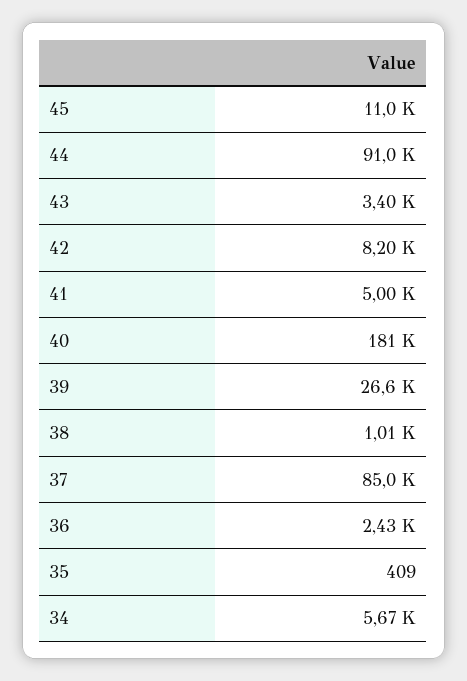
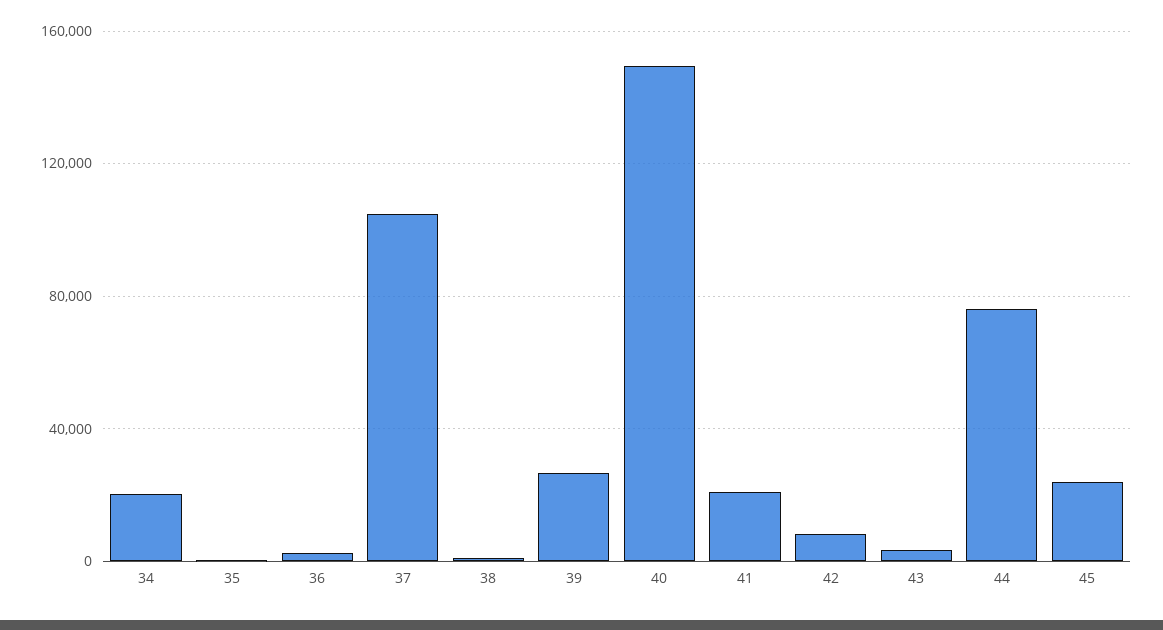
45: 11000 -> 25000
44: 91000 -> 75000
41: 5000 -> 20000
40: 181000 -> 150000
37: 85000 -> 105000
34: 5670 -> 20000

